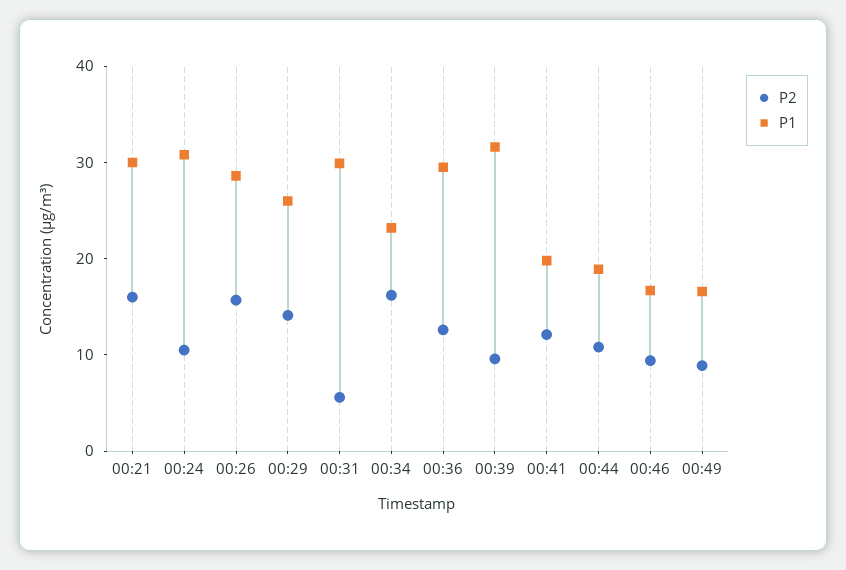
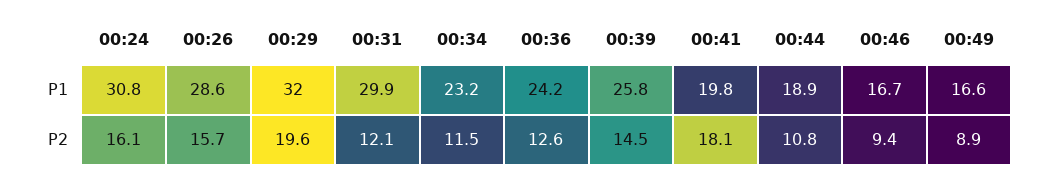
P2, 00:21: 16 -> none
P1, 00:21: 30 -> none
P2, 00:24: 10 -> 16.1
P2, 00:29: 14 -> 19.6
P1, 00:29: 26 -> 32
P2, 00:31: 6 -> 12.1
P2, 00:34: 16 -> 11.5
P1, 00:36: 30 -> 24.2
P2, 00:39: 10 -> 14.5
P1, 00:39: 32 -> 25.8
P2, 00:41: 12 -> 18.1

